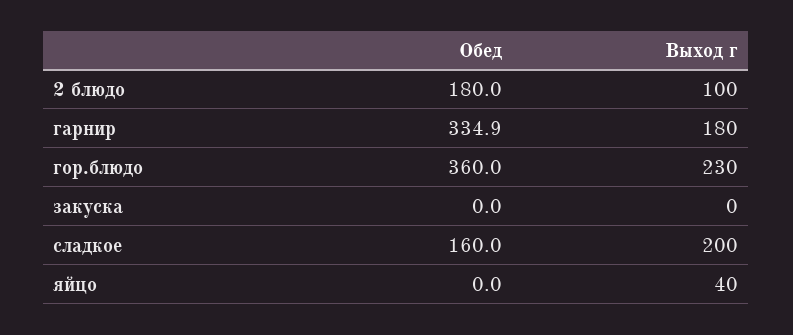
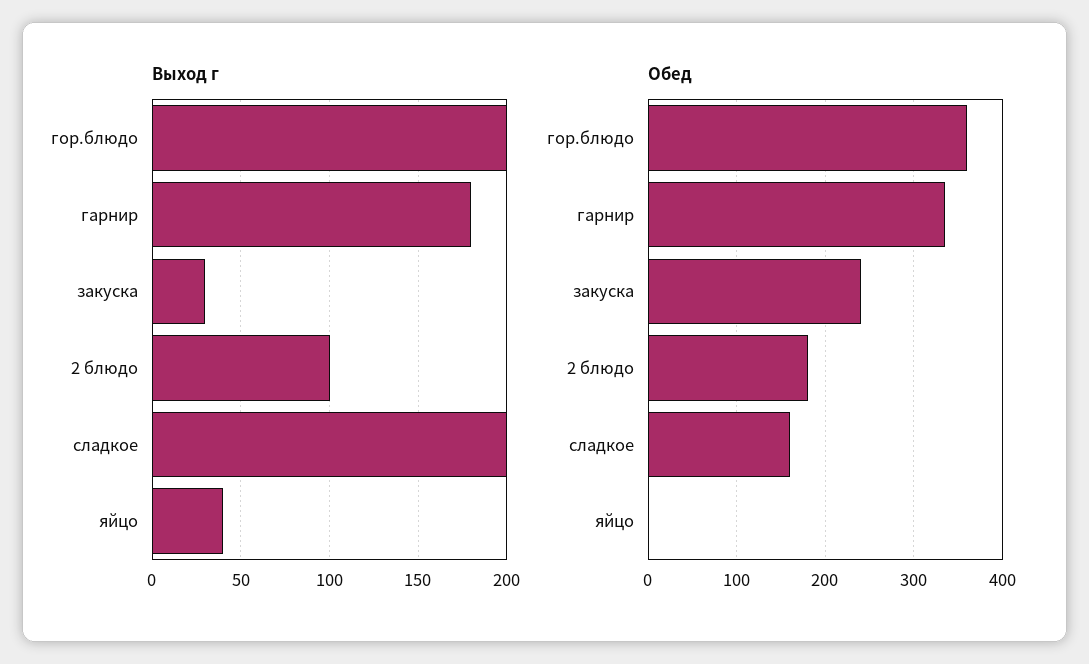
Выход г, гор.блюдо: 230 -> 200
Обед, закуска: 0 -> 240
Выход г, закуска: 0 -> 30

